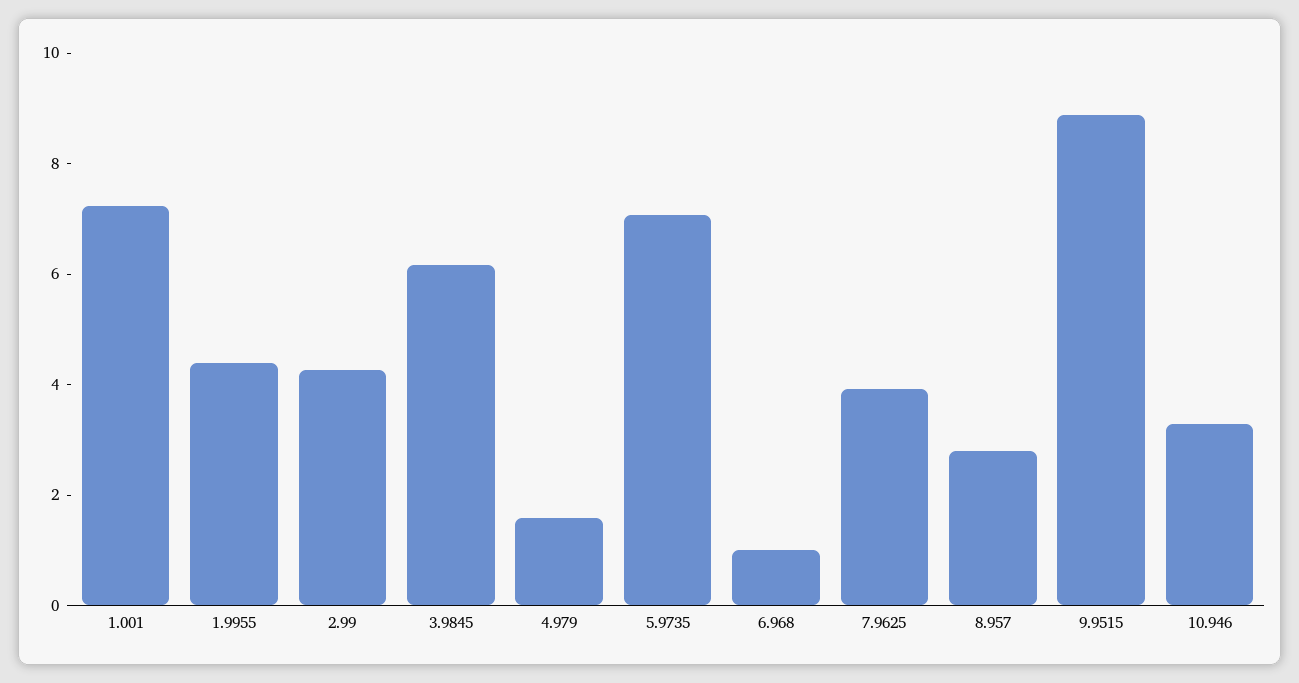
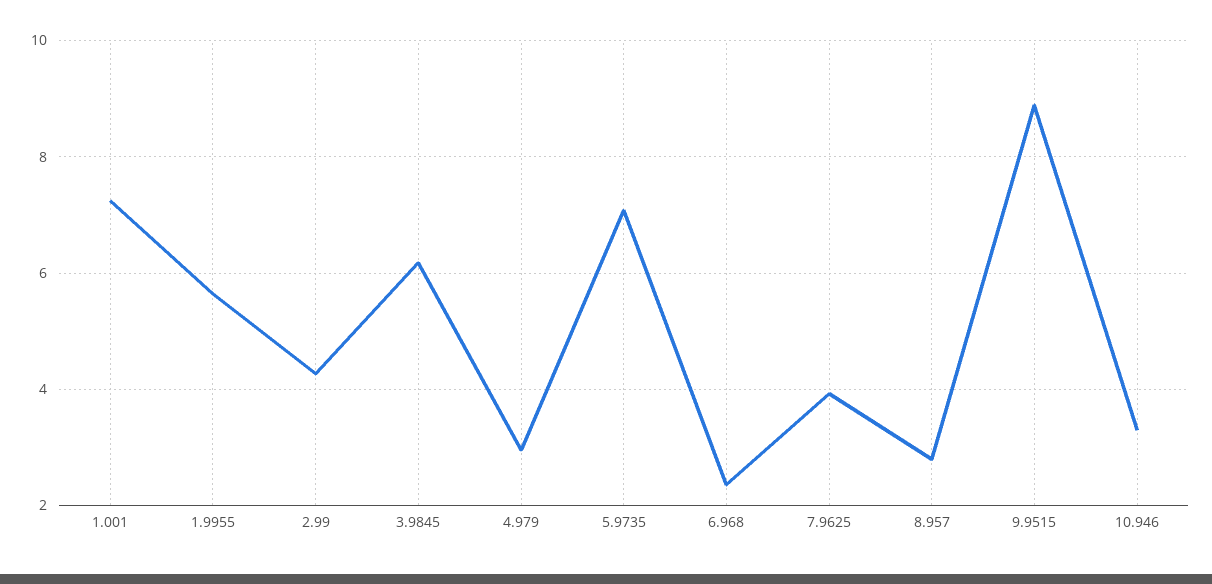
1.9955: 4.5 -> 5.6
4.979: 1.5 -> 3
6.968: 1 -> 2.4

